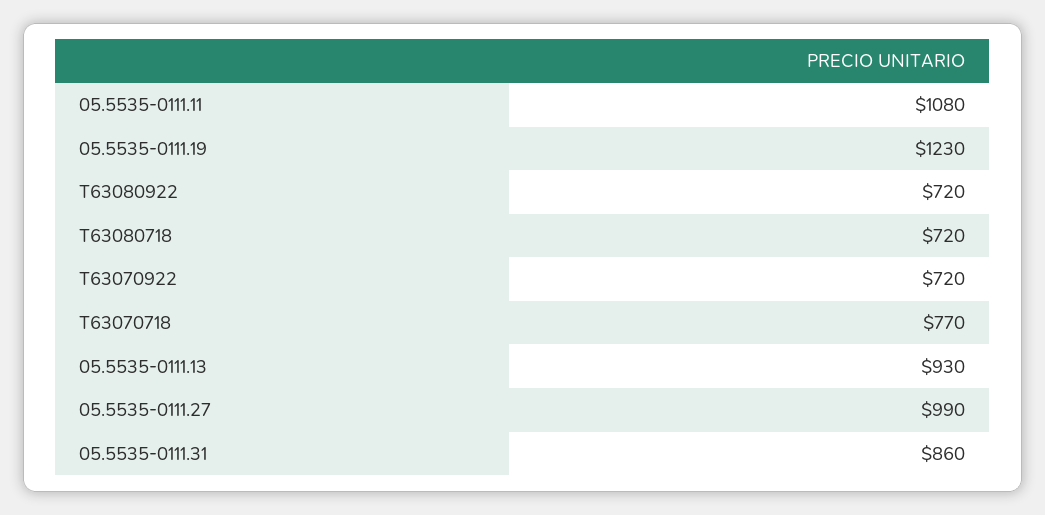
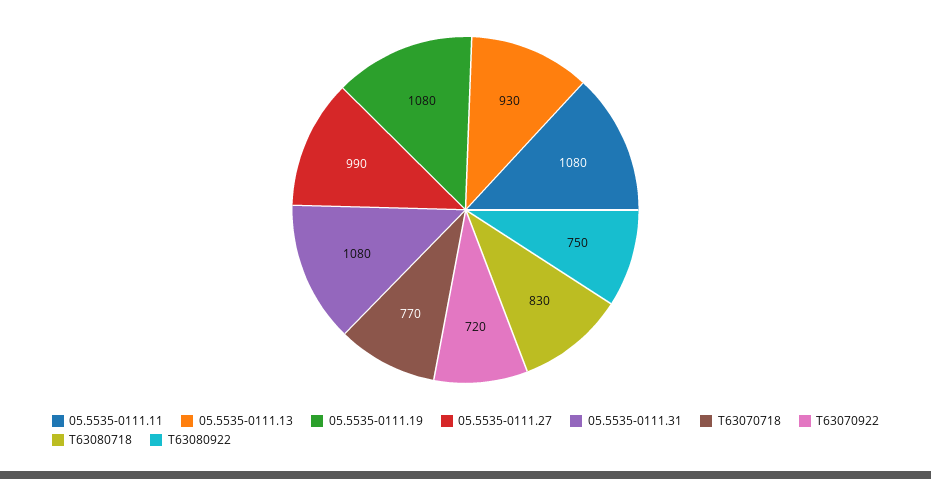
05.5535-0111.19: 1230 -> 1080
T63080922: 720 -> 750
T63080718: 720 -> 830
05.5535-0111.31: 860 -> 1080

